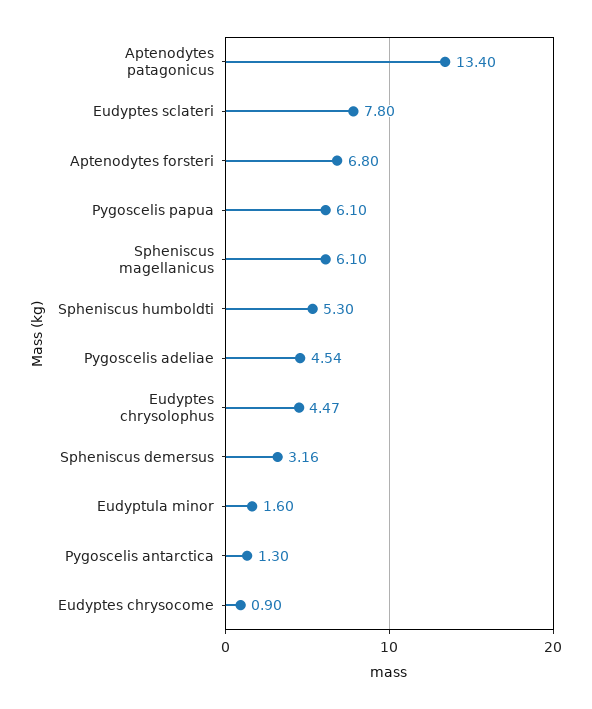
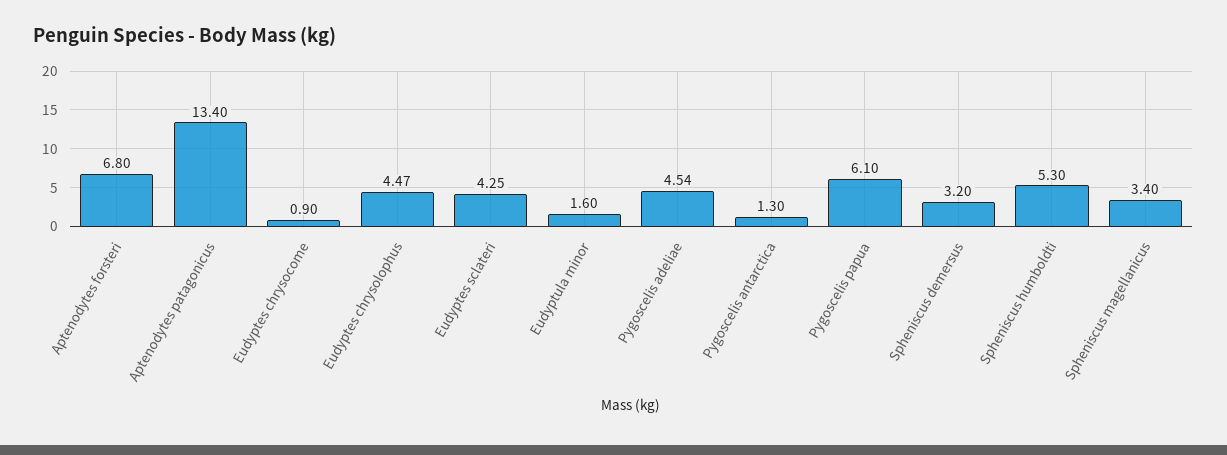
Eudyptes sclateri: 7.8 -> 4.25
Spheniscus magellanicus: 6.1 -> 3.4
Spheniscus demersus: 3.16 -> 3.2

